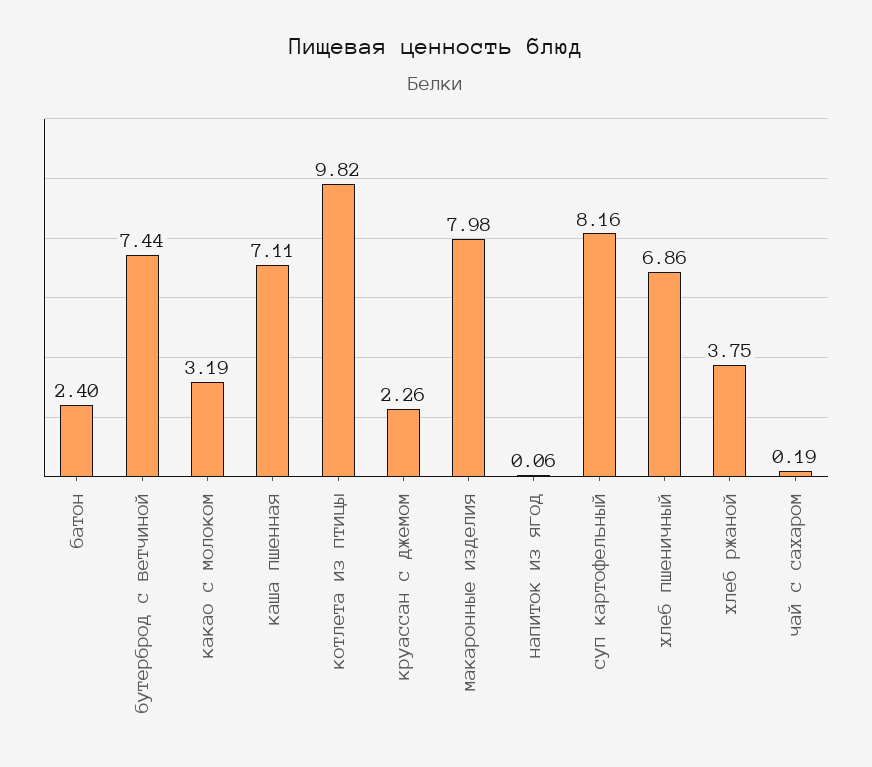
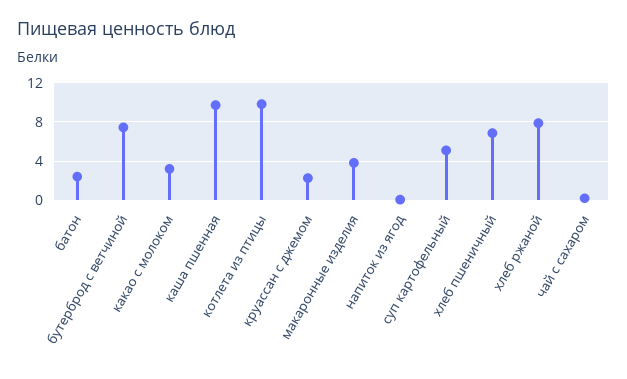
каша пшенная: 7.11 -> 10
макаронные изделия: 7.98 -> 4
суп картофельный: 8.16 -> 5
хлеб ржаной: 3.75 -> 8

